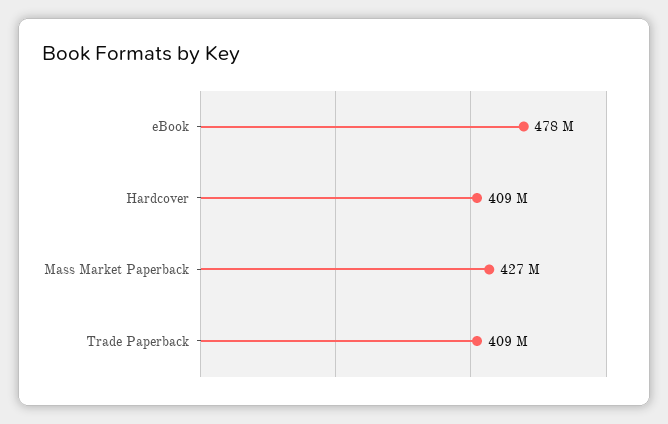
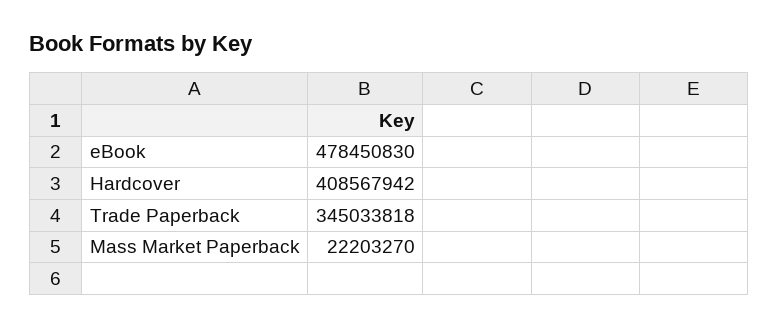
Mass Market Paperback: 427000000 -> 22203270
Trade Paperback: 409000000 -> 345033818

